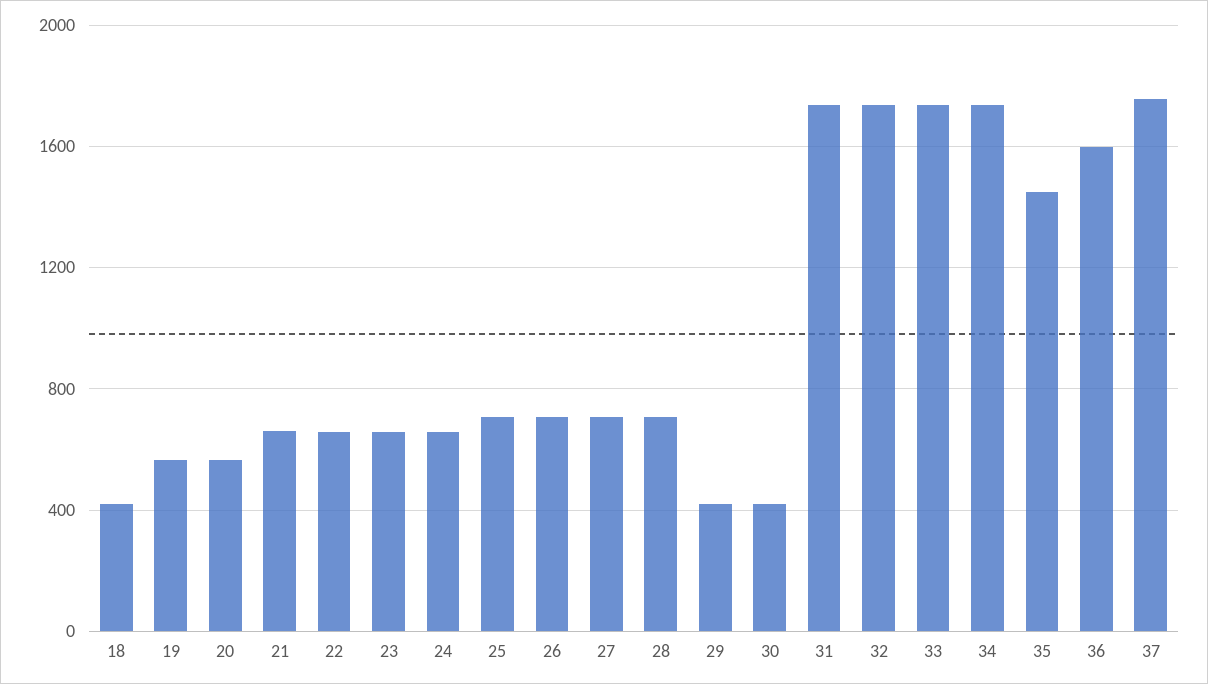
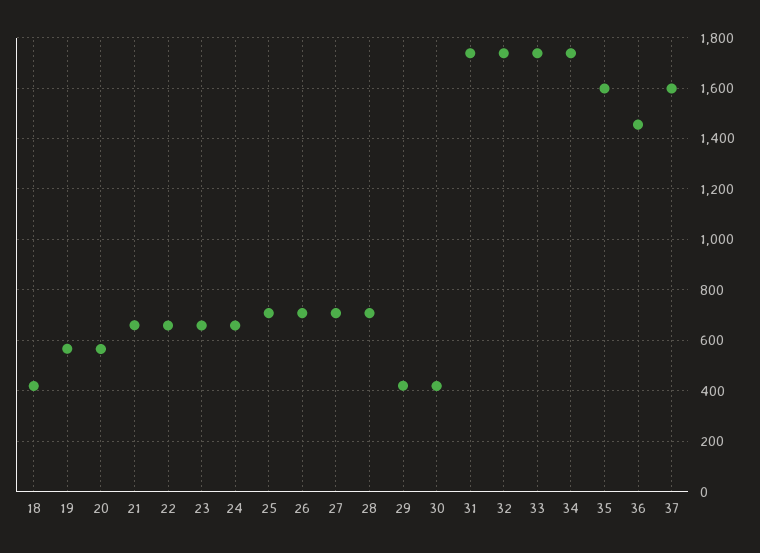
35: 1450 -> 1600
36: 1600 -> 1450
37: 1750 -> 1600

